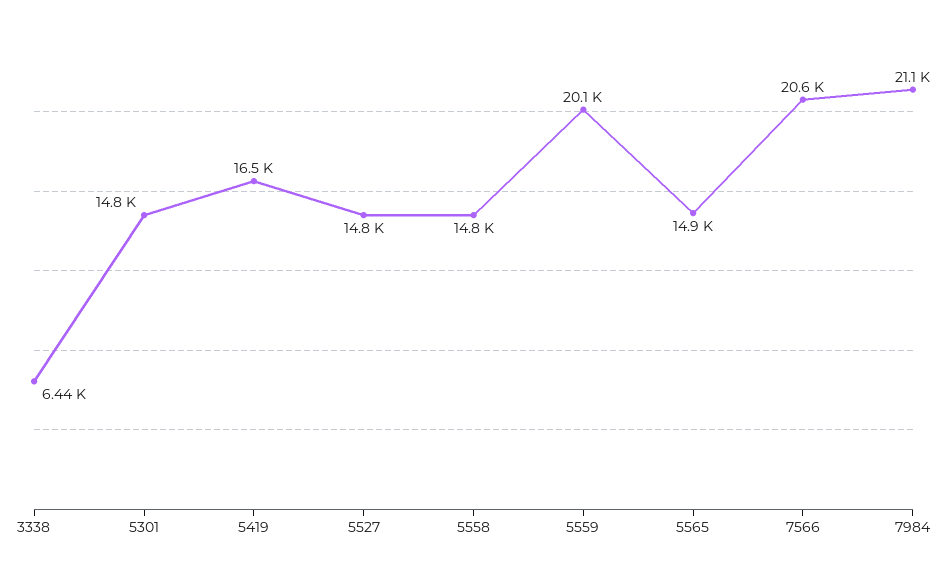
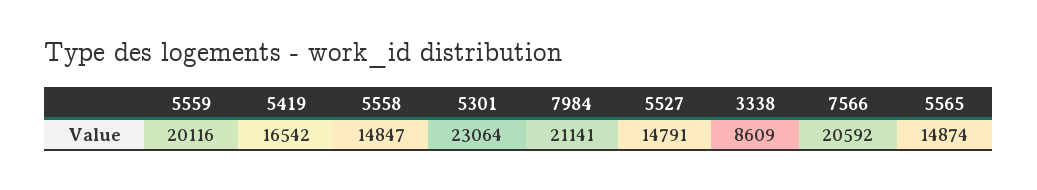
3338: 6440 -> 8609
5301: 14800 -> 23064

